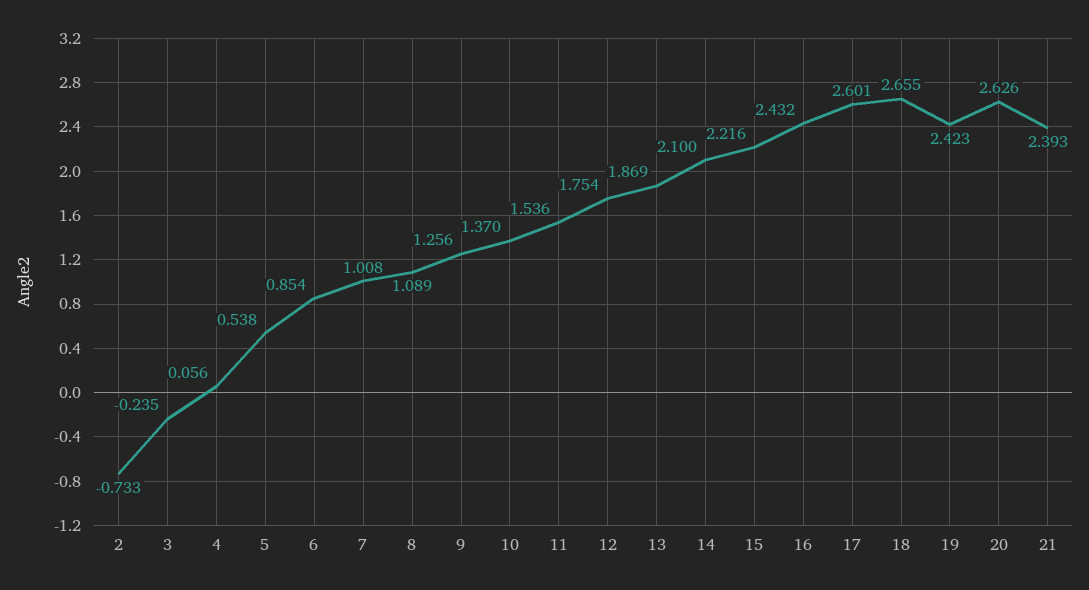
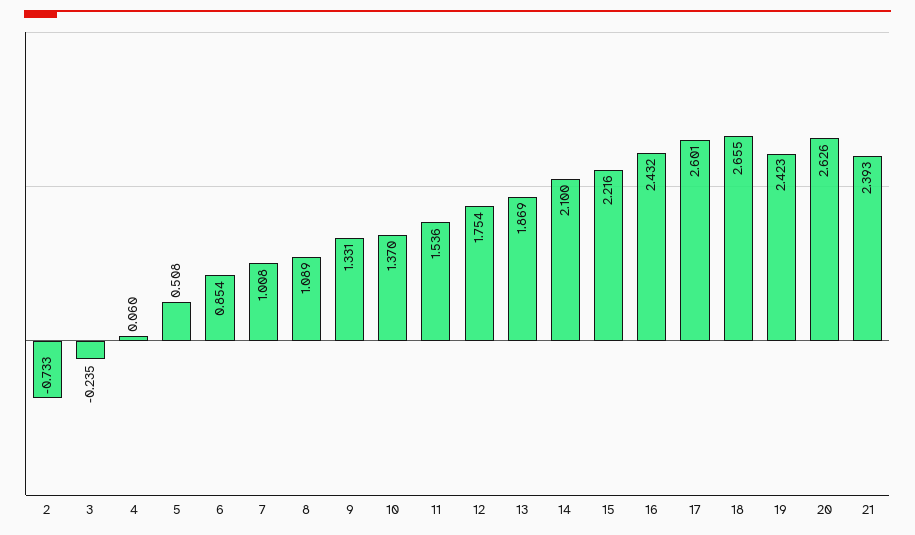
4: 0.056 -> 0.06
5: 0.538 -> 0.508
9: 1.256 -> 1.331

